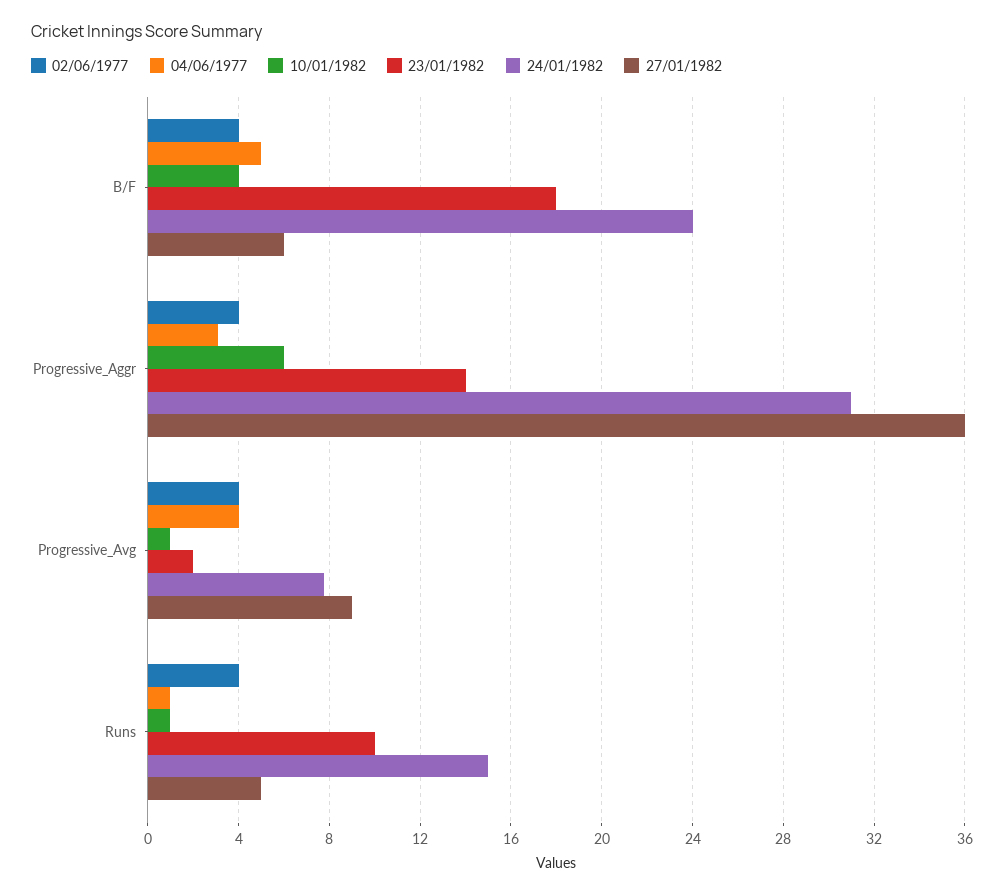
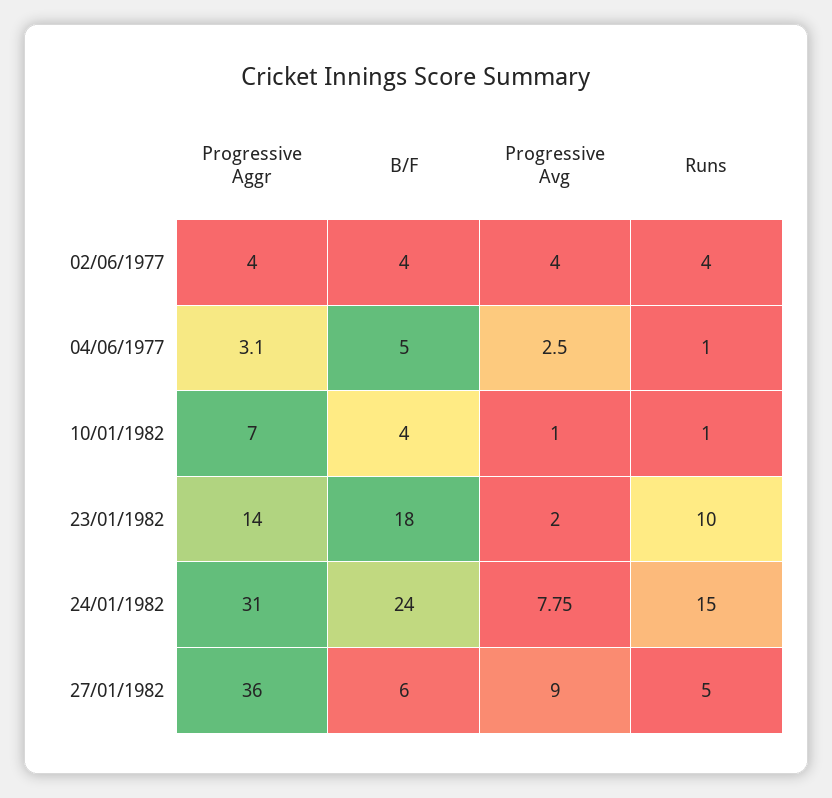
10/01/1982, Progressive_Aggr: 6 -> 7
04/06/1977, Progressive_Avg: 4 -> 2.5

